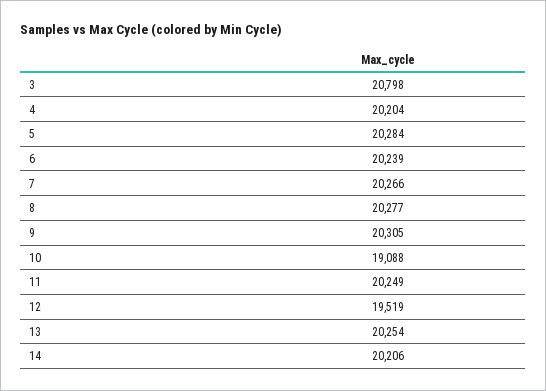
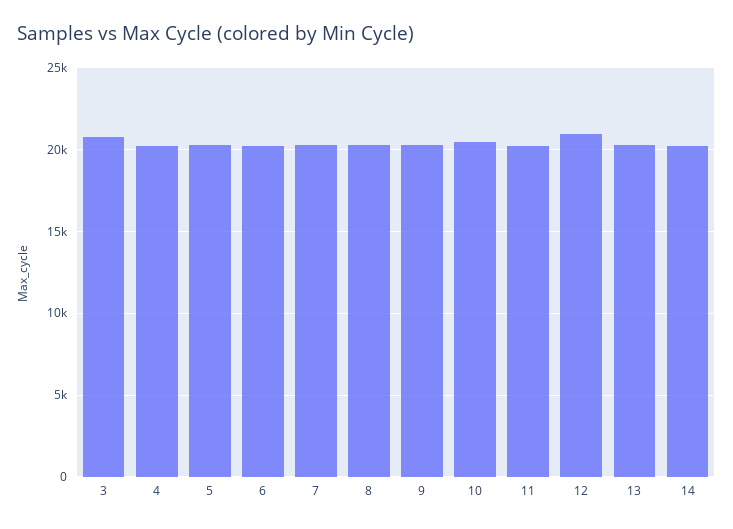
10: 19088 -> 20500
12: 19519 -> 21000

